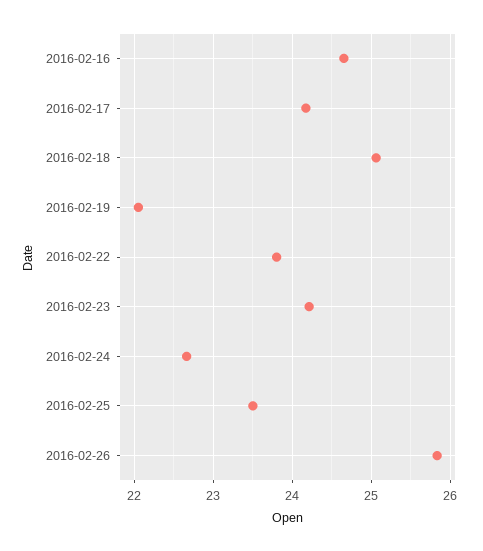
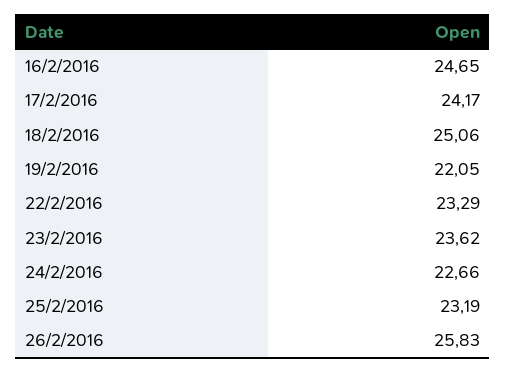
2016-02-22: 23.8 -> 23.29
2016-02-23: 24.2 -> 23.62
2016-02-25: 23.5 -> 23.19

